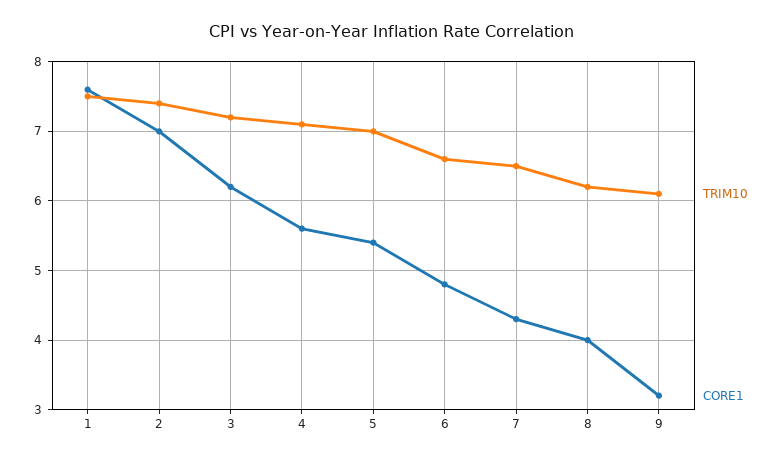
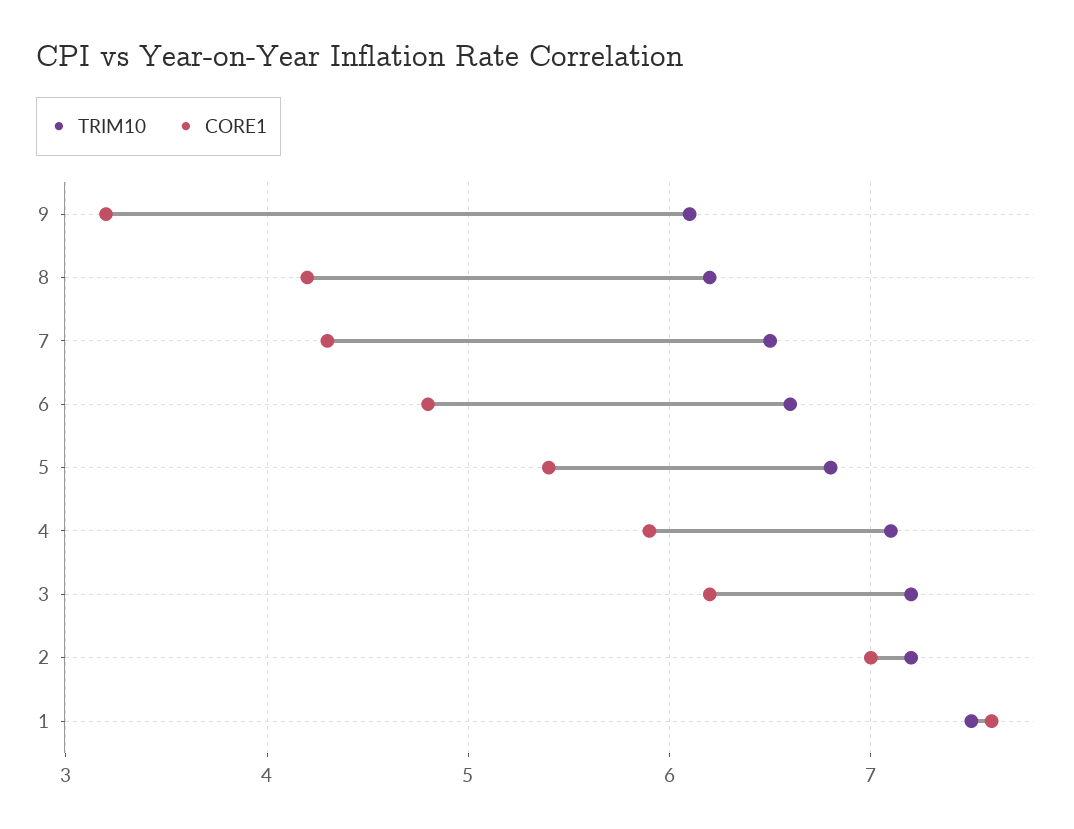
TRIM10, 2: 7.4 -> 7.2
CORE1, 4: 5.6 -> 5.9
TRIM10, 5: 7 -> 6.8
CORE1, 8: 4 -> 4.2

